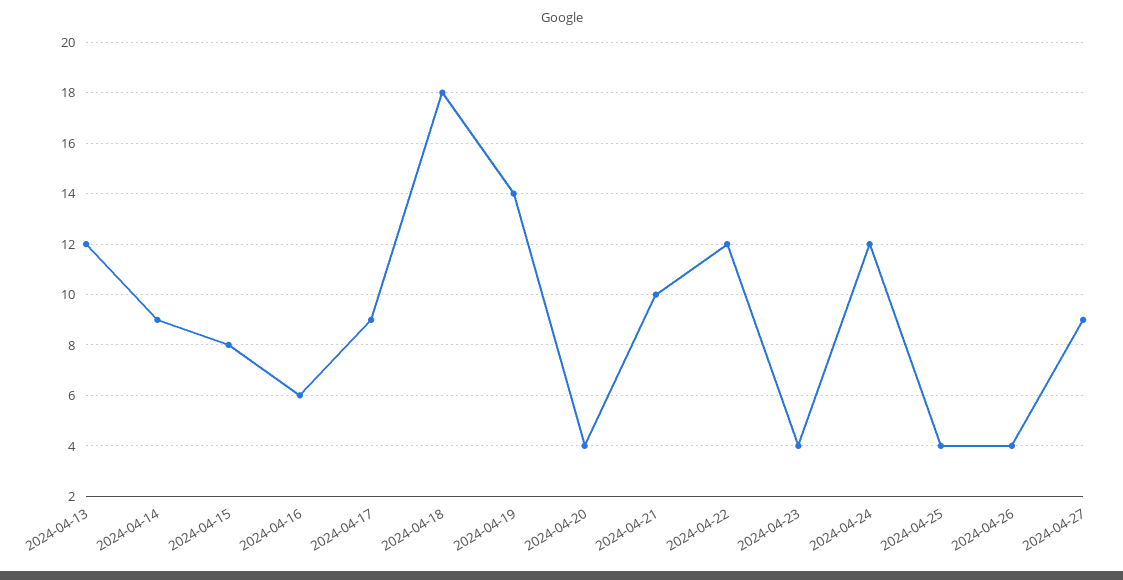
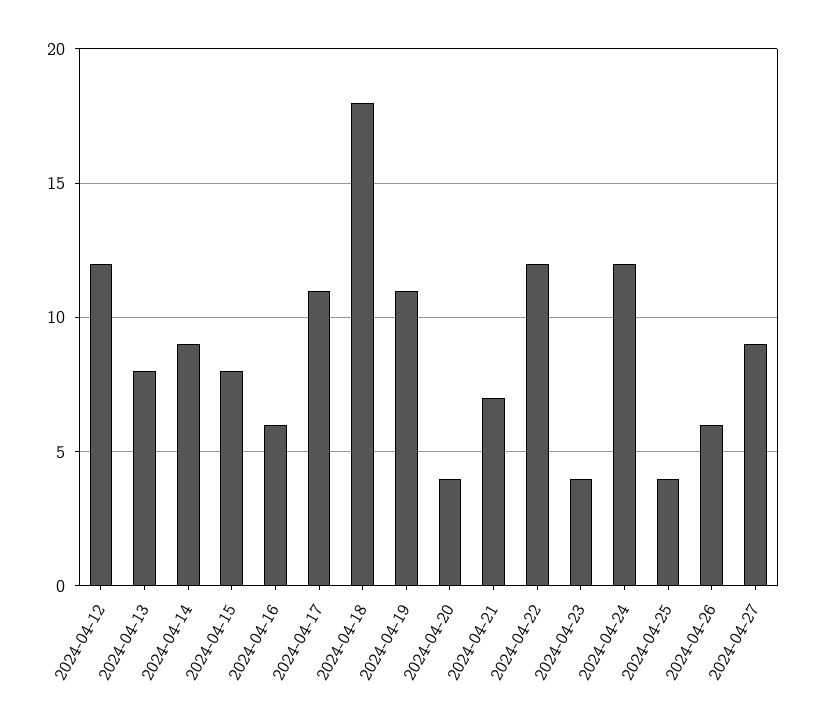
2024-04-13: 12 -> 8
2024-04-17: 9 -> 11
2024-04-19: 14 -> 11
2024-04-21: 10 -> 7
2024-04-26: 4 -> 6
2024-04-12: none -> 12

